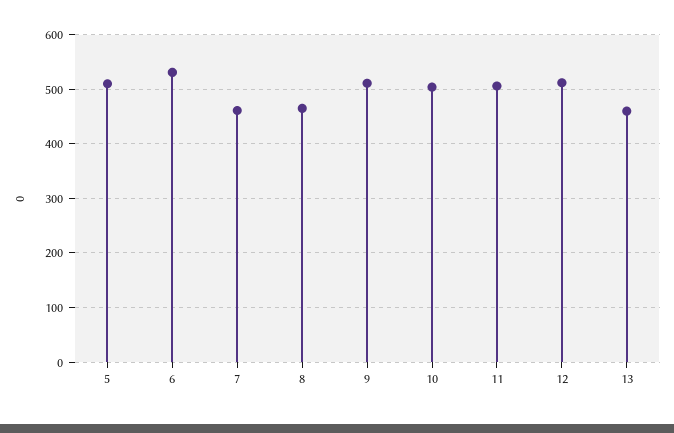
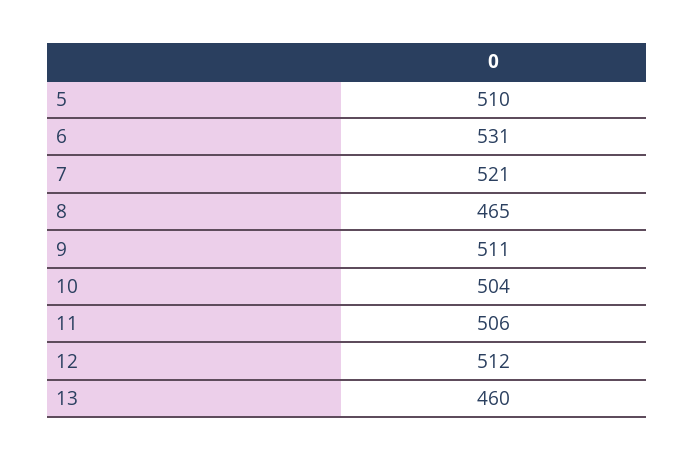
7: 460 -> 521

